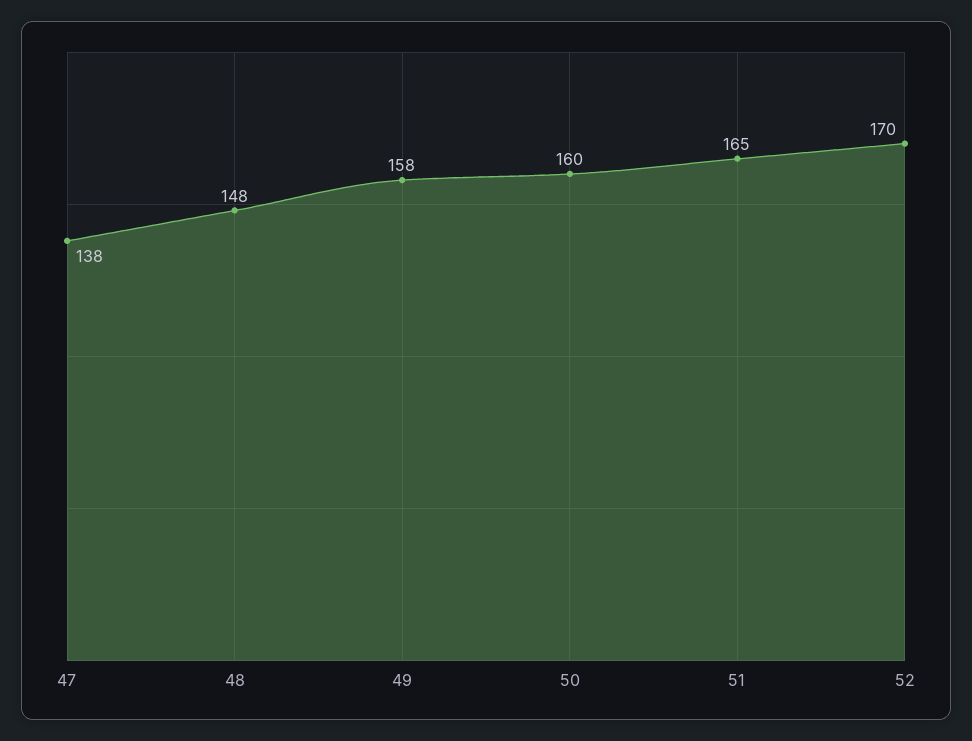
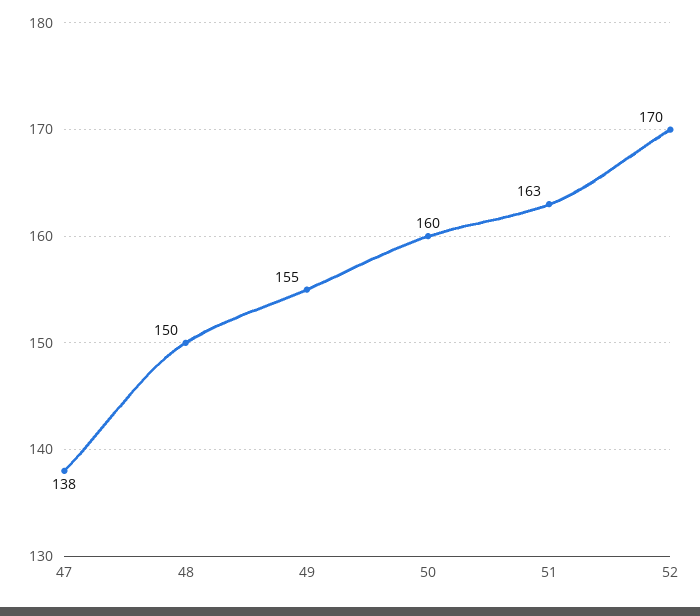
48: 148 -> 150
49: 158 -> 155
51: 165 -> 163

